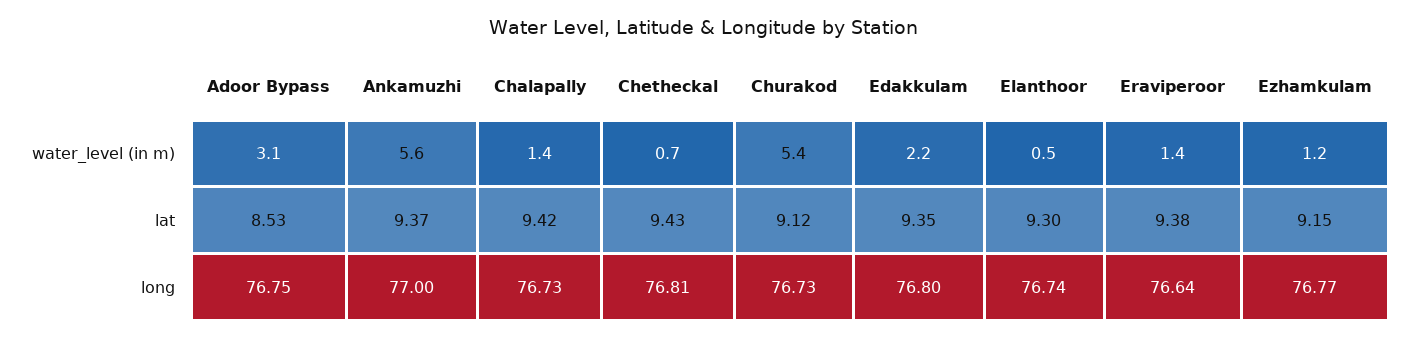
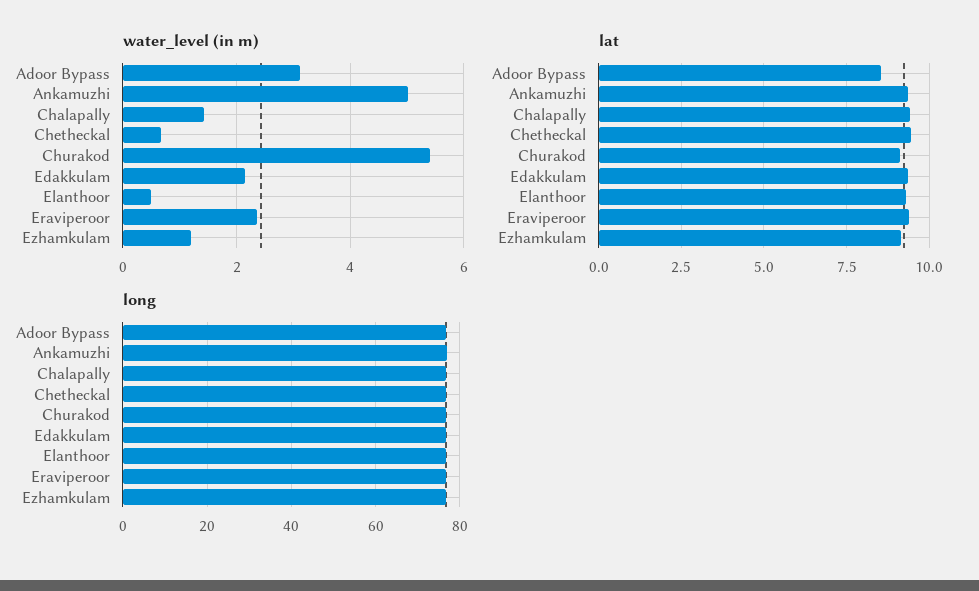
water_level (in m), Ankamuzhi: 5.6 -> 5
water_level (in m), Eraviperoor: 1.4 -> 2.4

